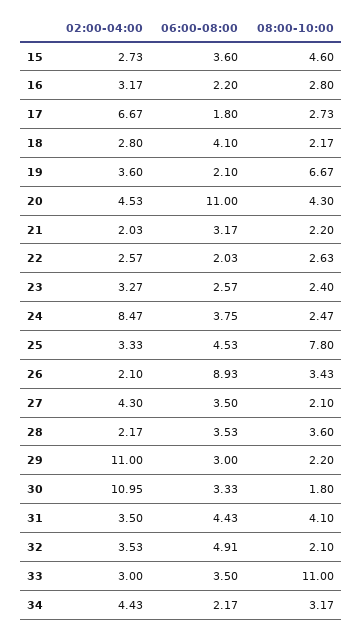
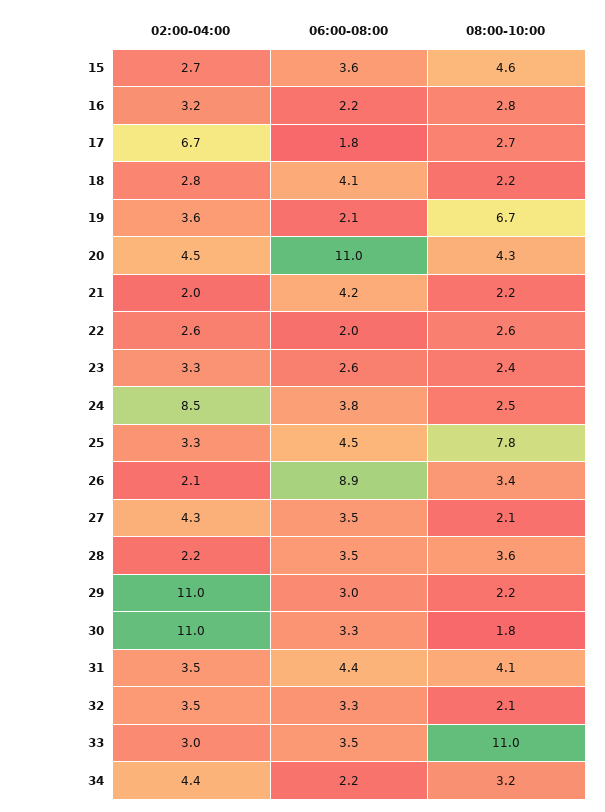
06:00-08:00, 21: 3.17 -> 4.2
06:00-08:00, 32: 4.91 -> 3.3

